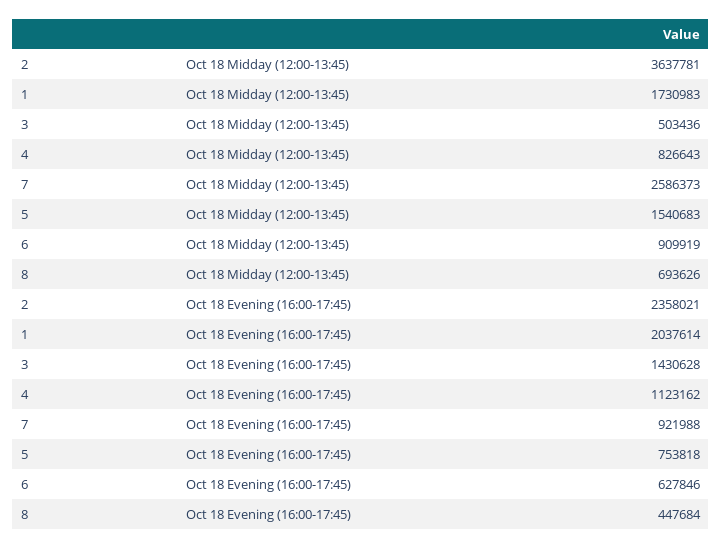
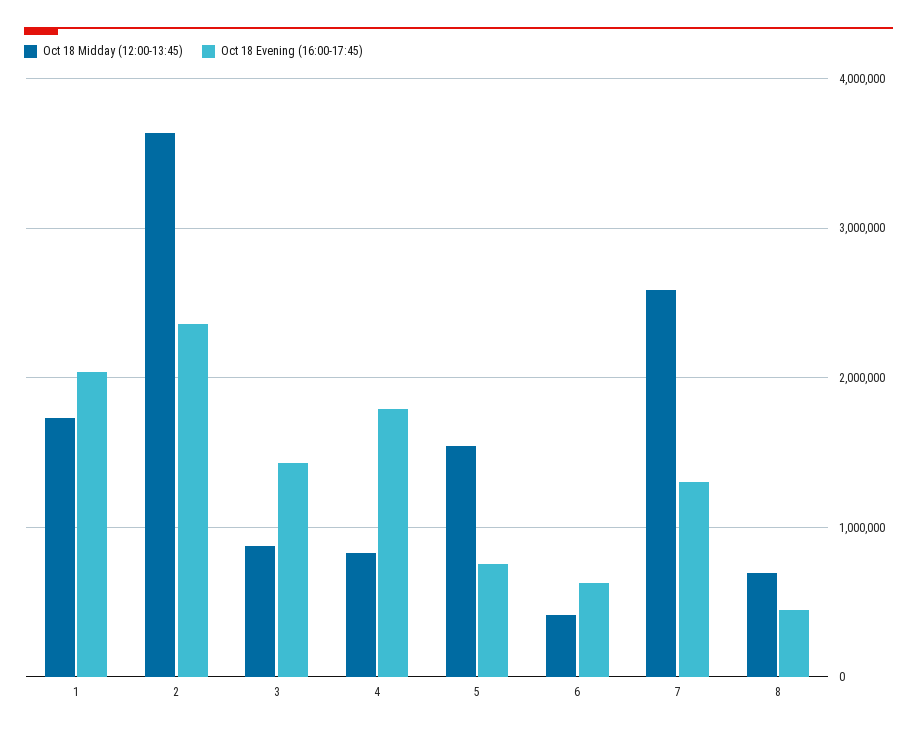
Oct 18 Midday (12:00-13:45), 3: 503436 -> 900000
Oct 18 Midday (12:00-13:45), 6: 909919 -> 400000
Oct 18 Evening (16:00-17:45), 4: 1123162 -> 1800000
Oct 18 Evening (16:00-17:45), 7: 921988 -> 1300000

